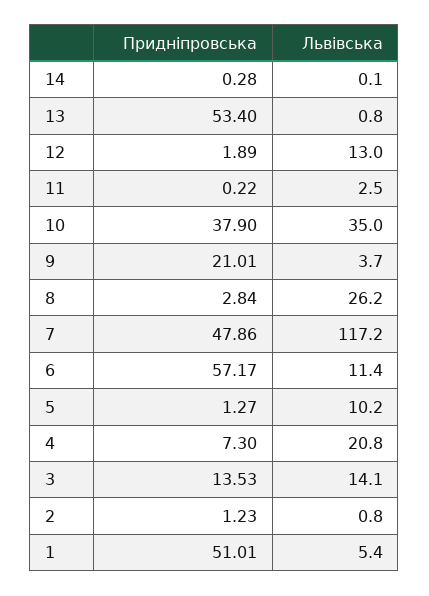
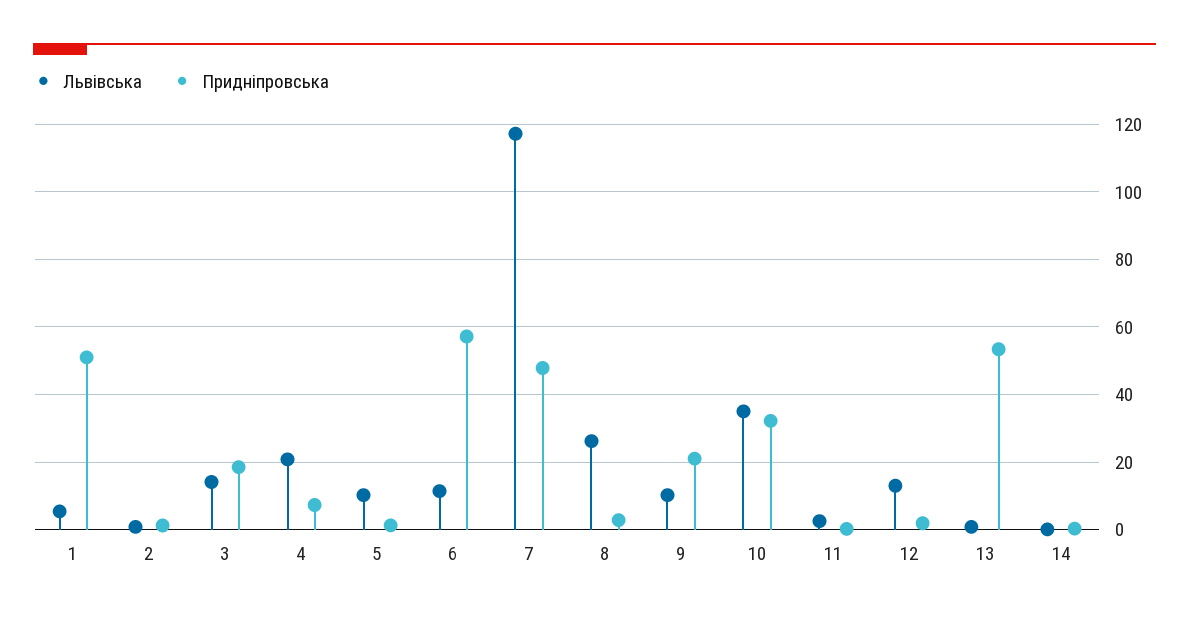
Придніпровська, 10: 37.9 -> 32
Львівська, 9: 3.7 -> 10
Придніпровська, 3: 13.53 -> 18

